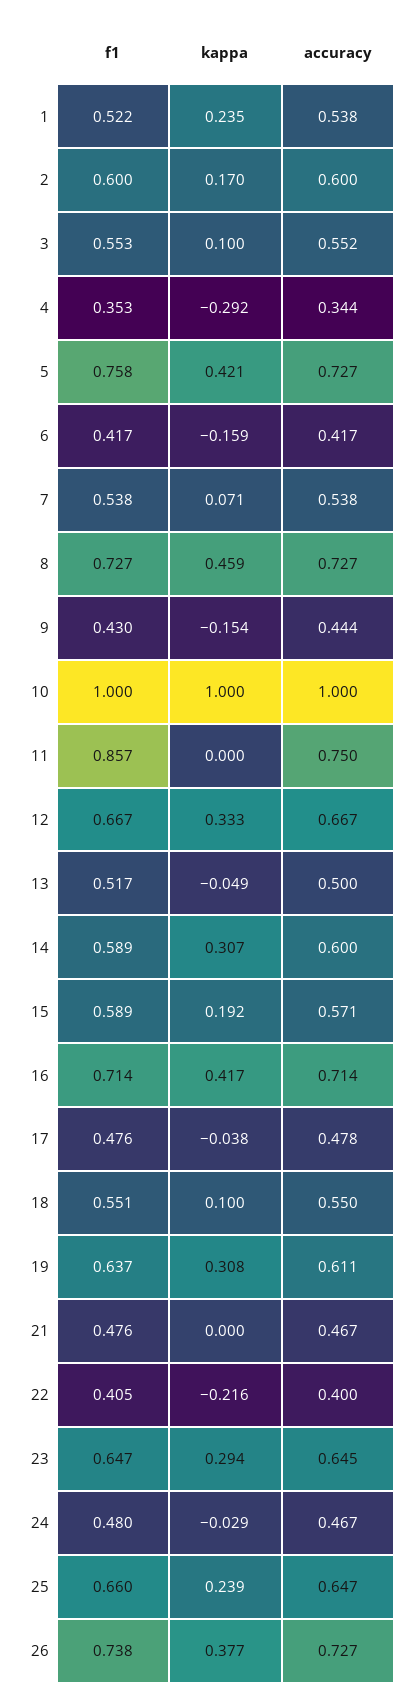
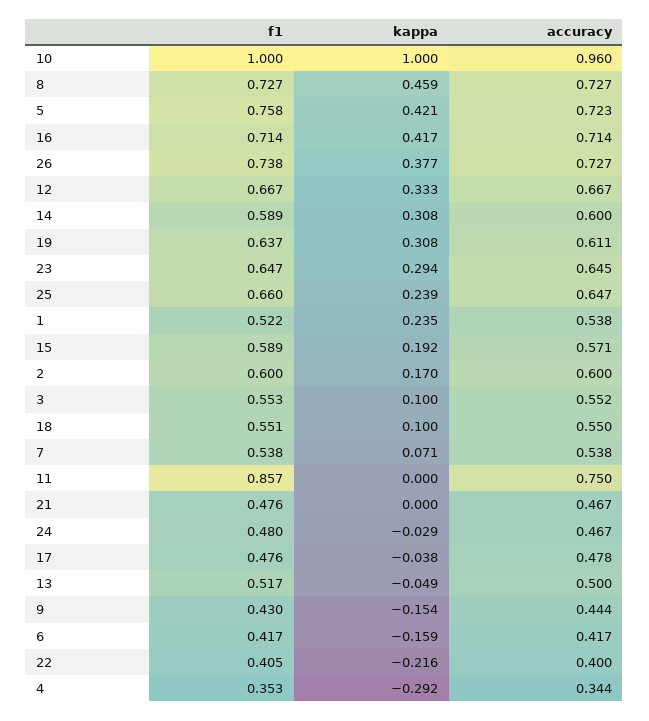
accuracy, 5: 0.727 -> 0.723
accuracy, 10: 1 -> 0.96
kappa, 14: 0.307 -> 0.308

